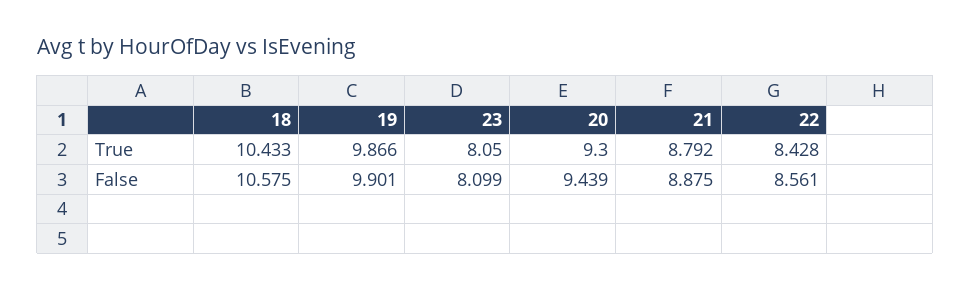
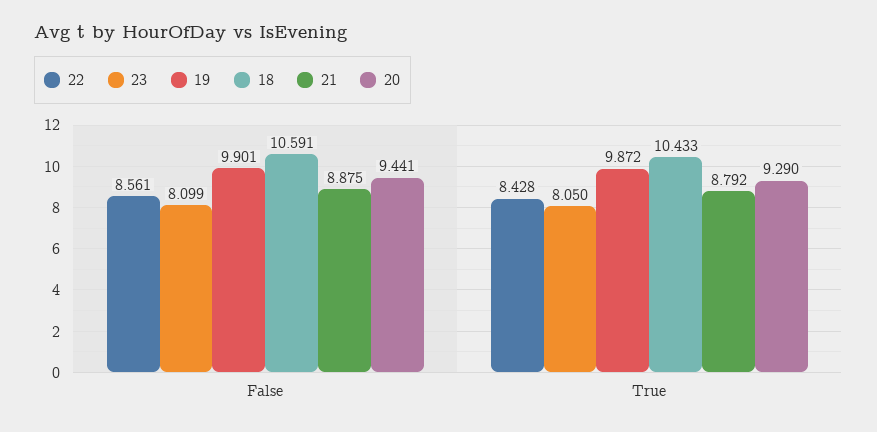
19, True: 9.866 -> 9.872
20, True: 9.3 -> 9.29
18, False: 10.575 -> 10.591
20, False: 9.439 -> 9.441

